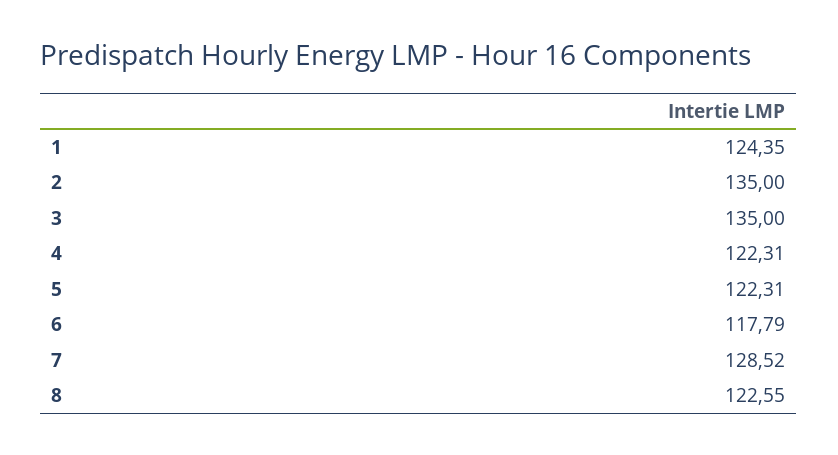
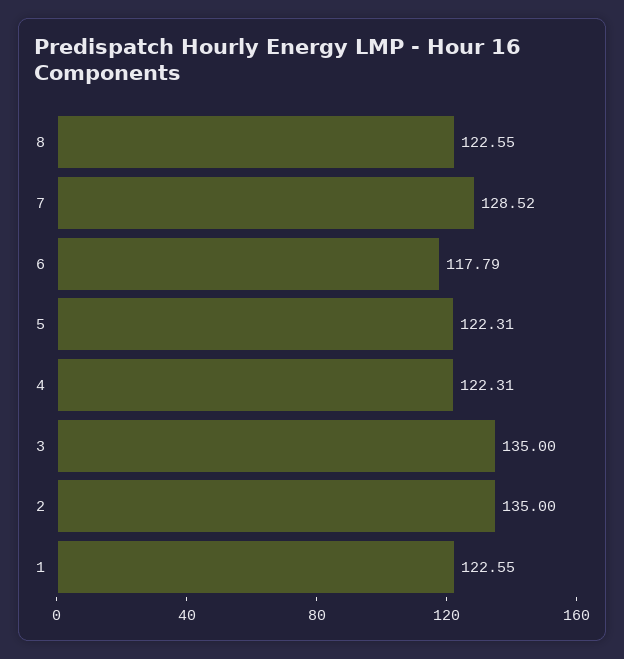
1: 124.35 -> 122.55

